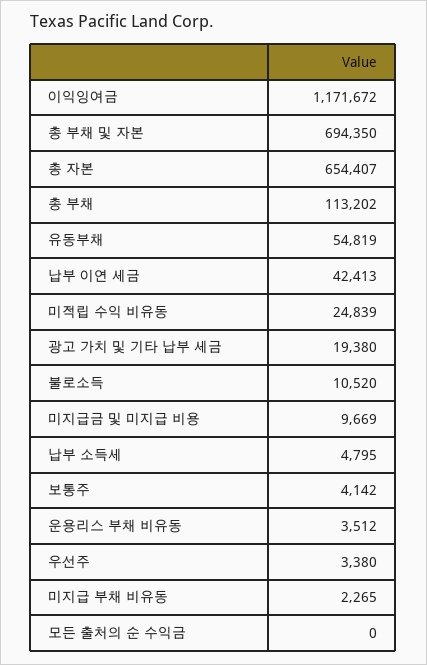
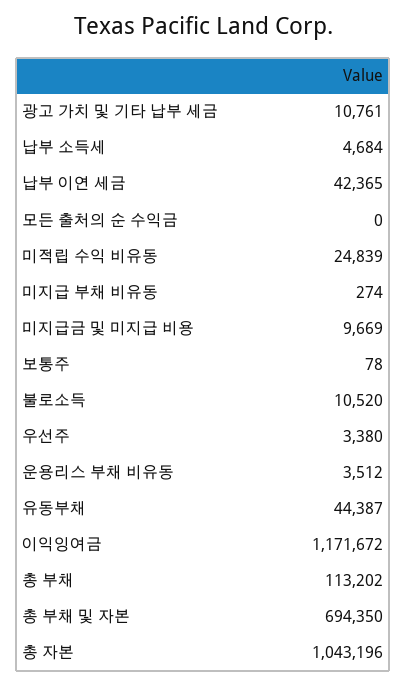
총 자본: 654407 -> 1043196
유동부채: 54819 -> 44387
납부 이연 세금: 42413 -> 42365
광고 가치 및 기타 납부 세금: 19380 -> 10761
납부 소득세: 4795 -> 4684
보통주: 4142 -> 78
미지급 부채 비유동: 2265 -> 274

